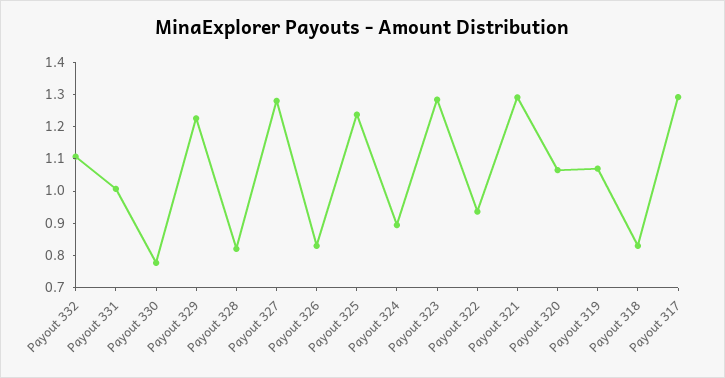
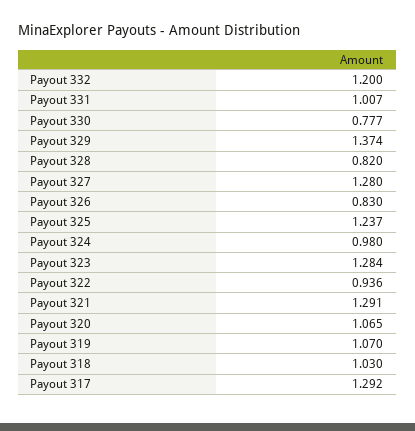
Payout 332: 1.1 -> 1.2
Payout 329: 1.225 -> 1.374
Payout 324: 0.9 -> 0.98
Payout 318: 0.825 -> 1.03

